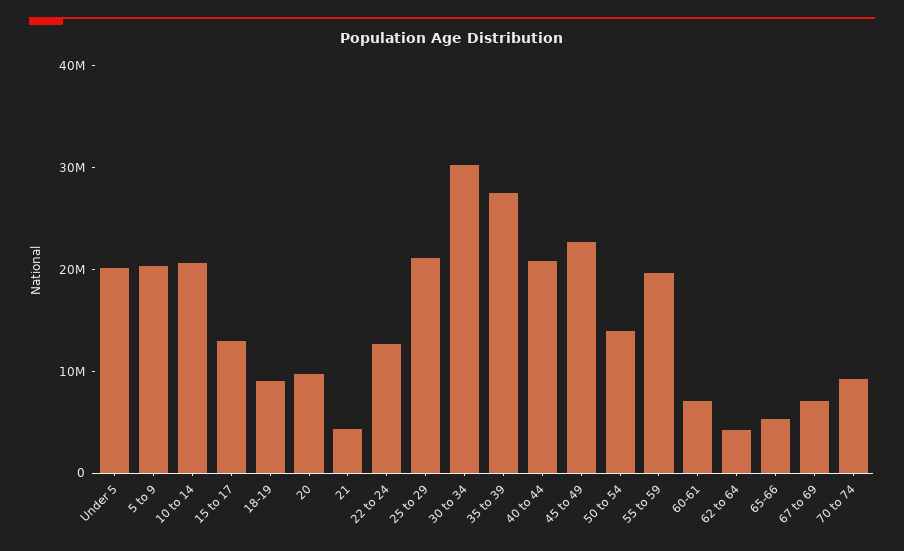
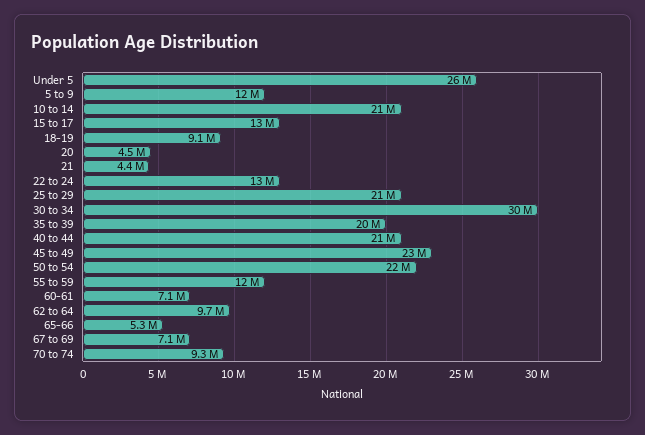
Under 5: 20000000 -> 26000000
5 to 9: 20000000 -> 12000000
20: 10000000 -> 4500000
35 to 39: 28000000 -> 20000000
50 to 54: 14000000 -> 22000000
55 to 59: 20000000 -> 12000000
62 to 64: 4000000 -> 9700000

